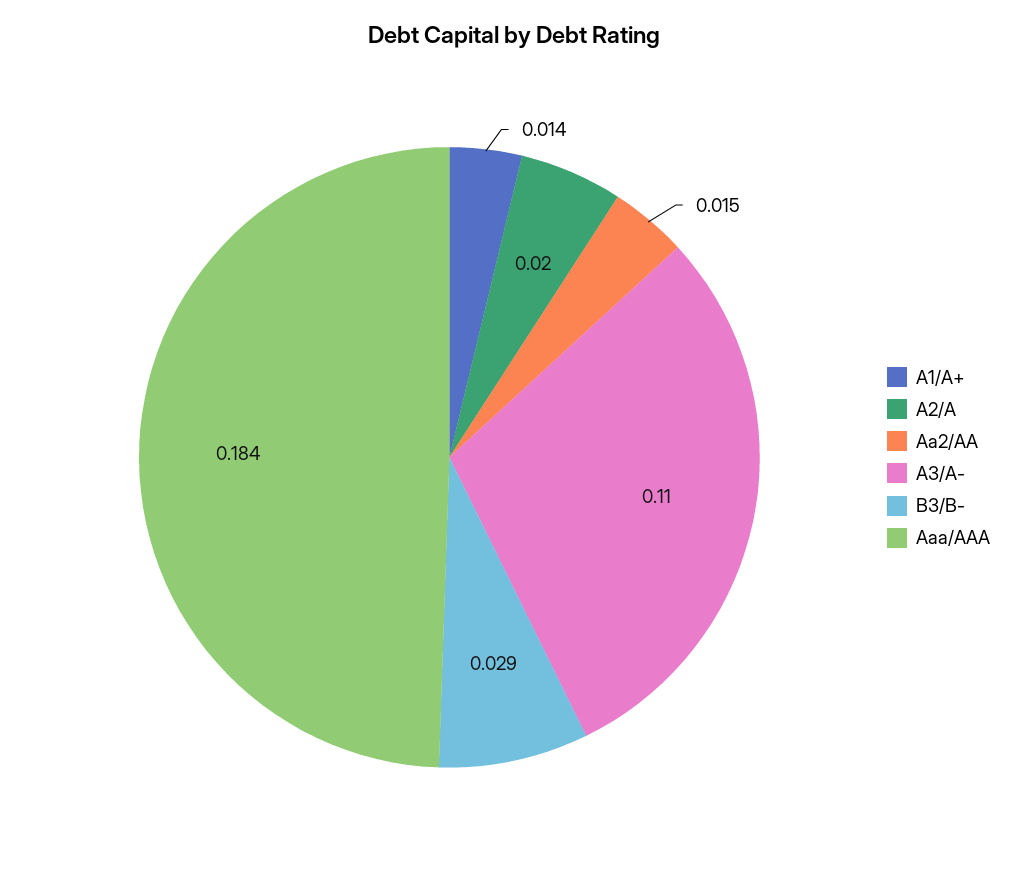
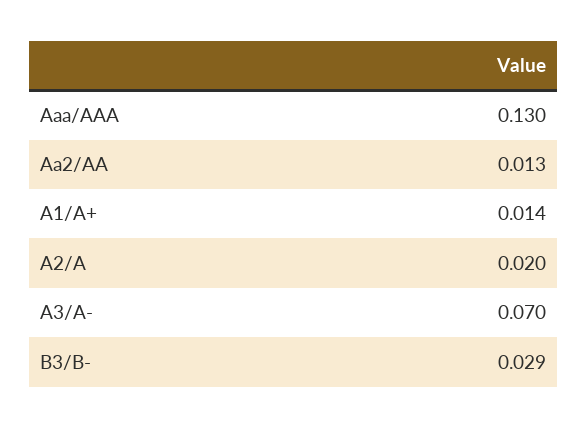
Aa2/AA: 0.015 -> 0.013
A3/A-: 0.11 -> 0.07
Aaa/AAA: 0.184 -> 0.13

